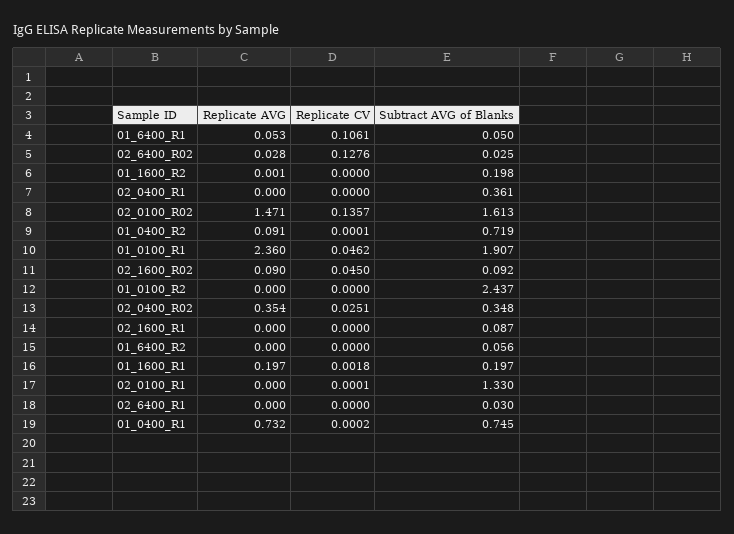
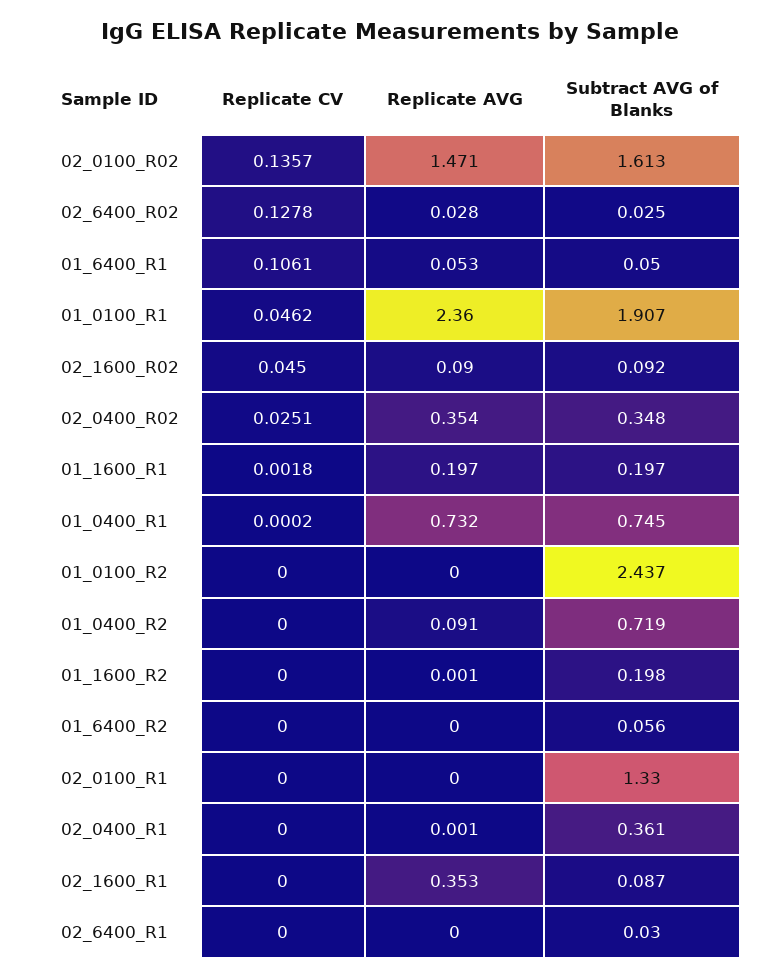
Replicate CV, 02_6400_R02: 0.1276 -> 0.1278
Replicate AVG, 02_0400_R1: 0 -> 0.001
Replicate CV, 01_0400_R2: 0.0001 -> 0
Replicate AVG, 02_1600_R1: 0 -> 0.353
Replicate CV, 02_0100_R1: 0.0001 -> 0

